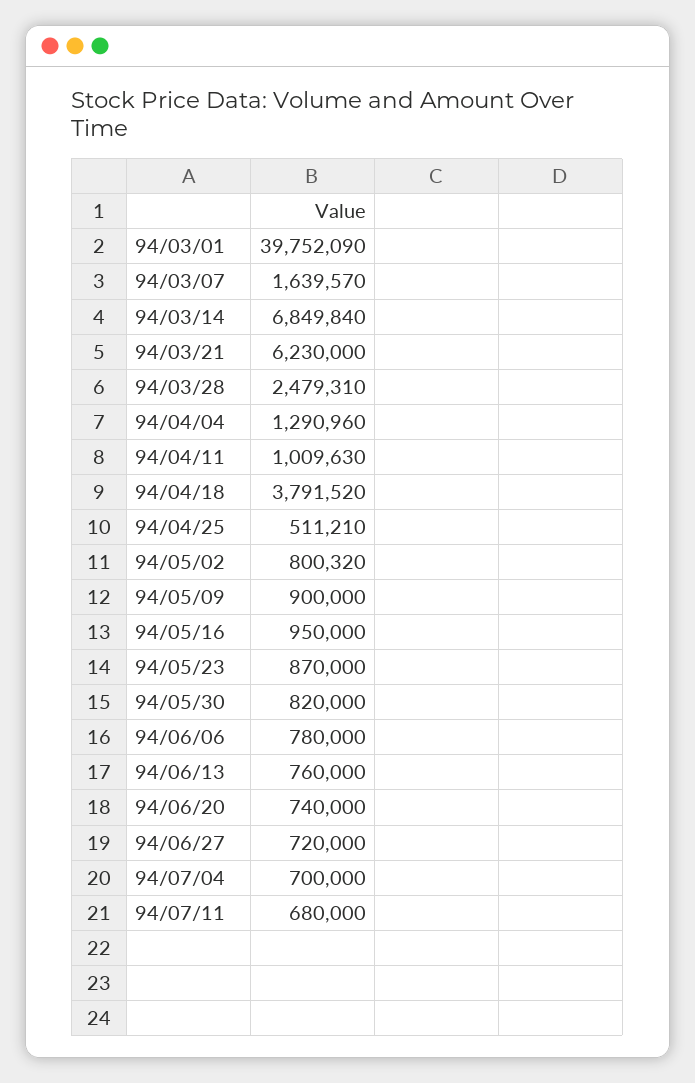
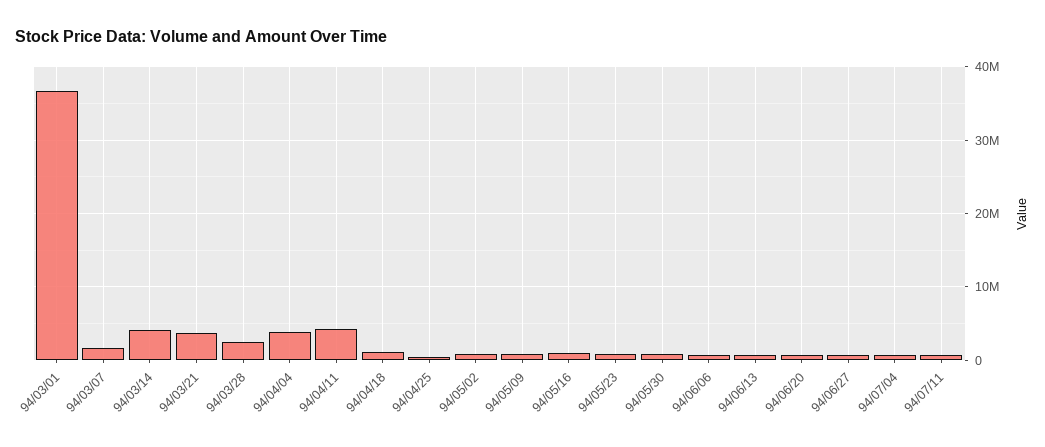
94/03/01: 39752090 -> 37000000
94/03/14: 6849840 -> 4000000
94/03/21: 6230000 -> 4000000
94/04/04: 1290960 -> 4000000
94/04/11: 1009630 -> 4000000
94/04/18: 3791520 -> 1000000

